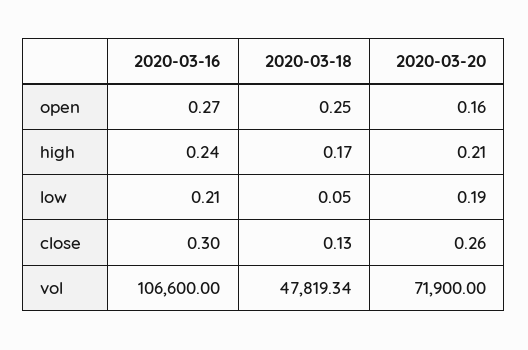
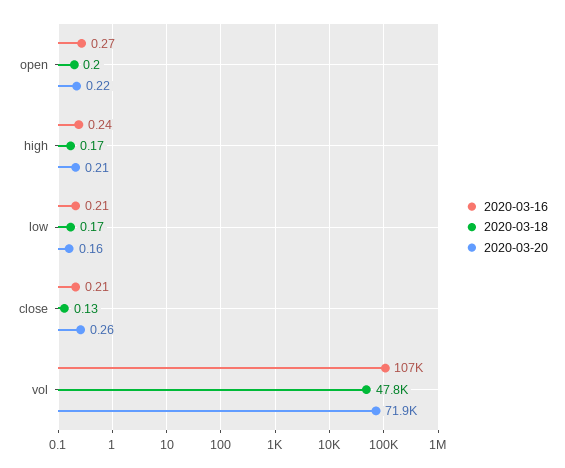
2020-03-18, open: 0.25 -> 0.2
2020-03-20, open: 0.16 -> 0.22
2020-03-18, low: 0.05 -> 0.17
2020-03-20, low: 0.19 -> 0.16
2020-03-16, close: 0.3 -> 0.21

